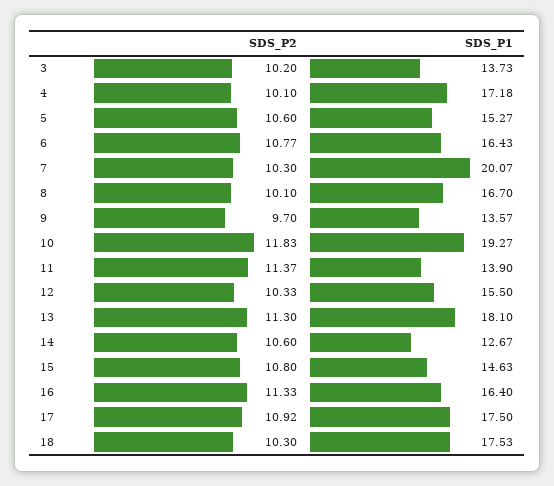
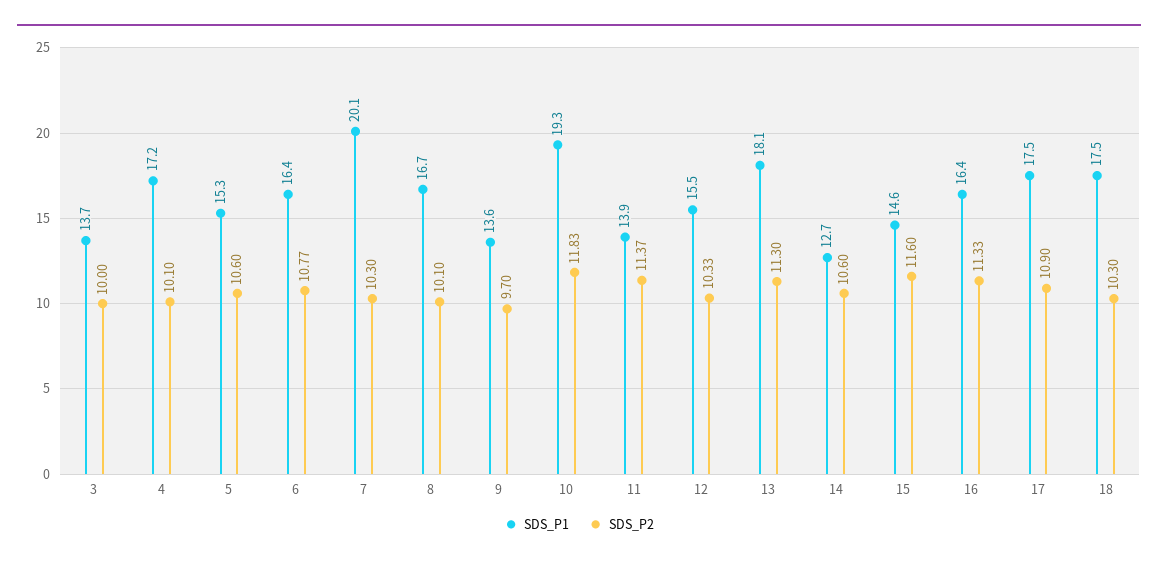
SDS_P2, 3: 10.2 -> 10
SDS_P2, 15: 10.8 -> 11.6
SDS_P2, 17: 10.92 -> 10.9

